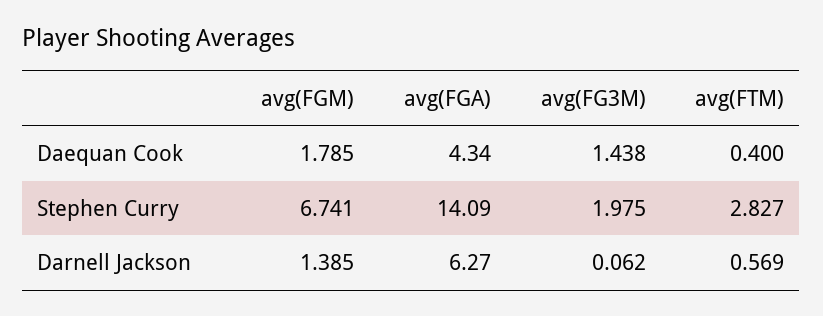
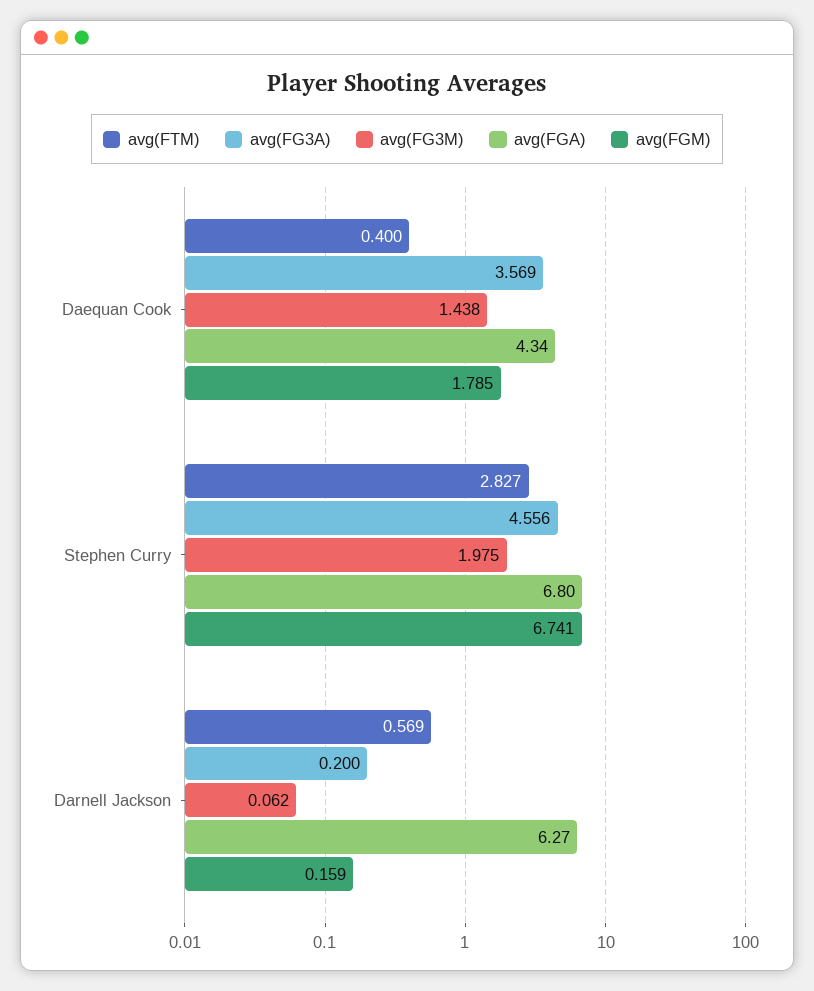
avg(FGA), Stephen Curry: 14.09 -> 6.8
avg(FGM), Darnell Jackson: 1.385 -> 0.159
avg(FG3A), Daequan Cook: none -> 3.569
avg(FG3A), Stephen Curry: none -> 4.556
avg(FG3A), Darnell Jackson: none -> 0.2

